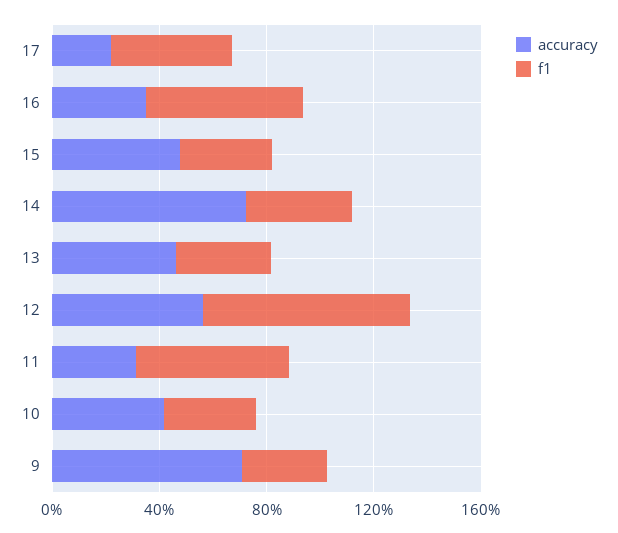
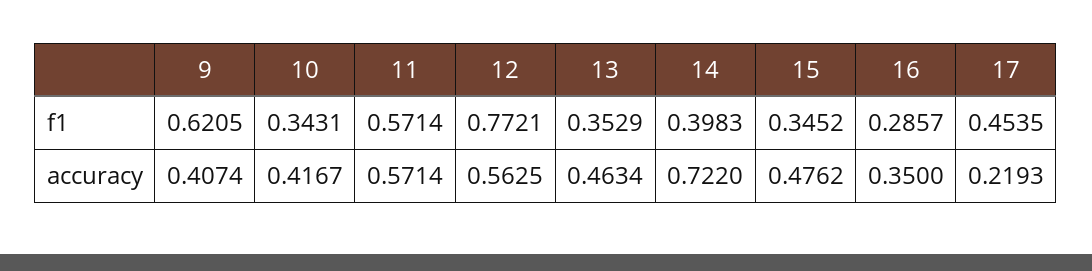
f1, 16: 0.6 -> 0.2857
accuracy, 11: 0.3 -> 0.5714
accuracy, 9: 0.7 -> 0.4074
f1, 9: 0.3 -> 0.6205

